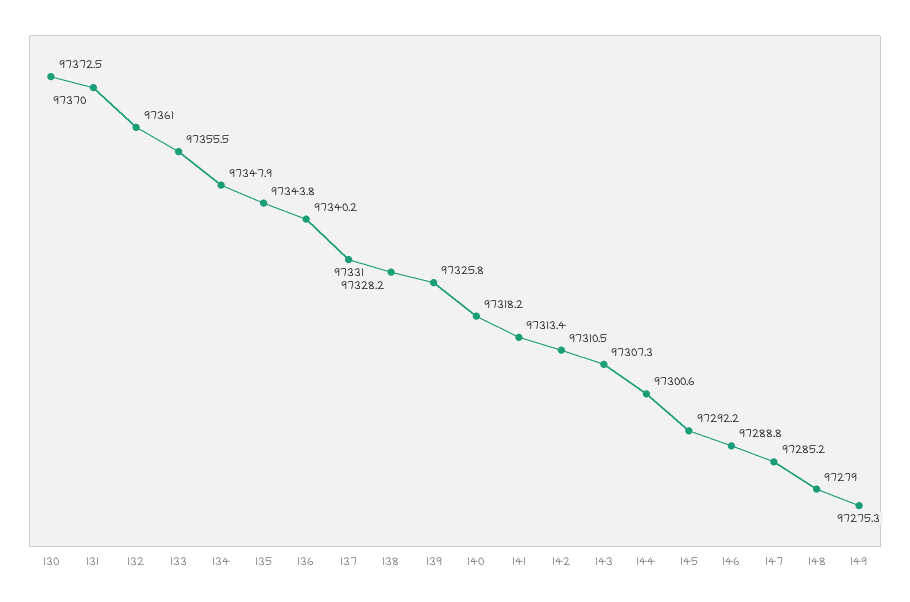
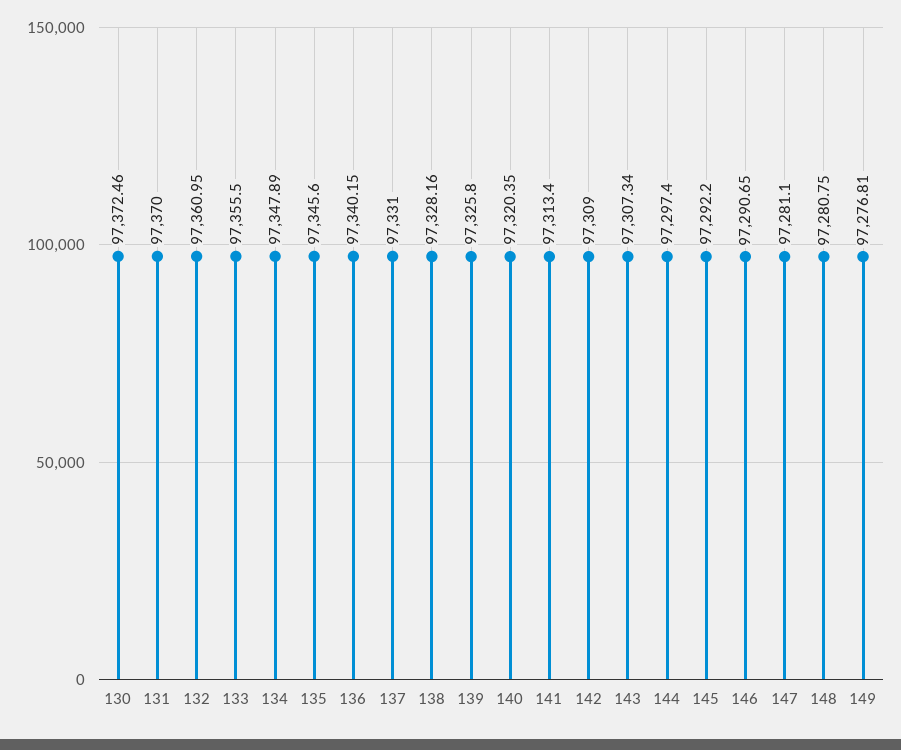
135: 97343.8 -> 97345.6
140: 97318.2 -> 97320.35
142: 97310.5 -> 97309
144: 97300.6 -> 97297.4
146: 97288.8 -> 97290.65
147: 97285.2 -> 97281.1
148: 97279 -> 97280.75
149: 97275.3 -> 97276.81

